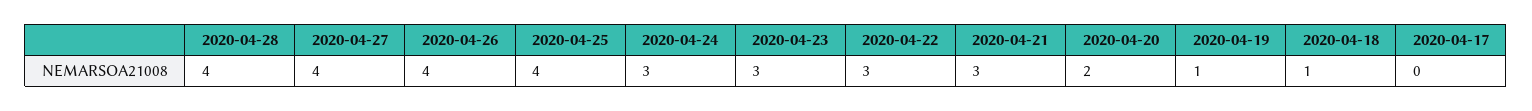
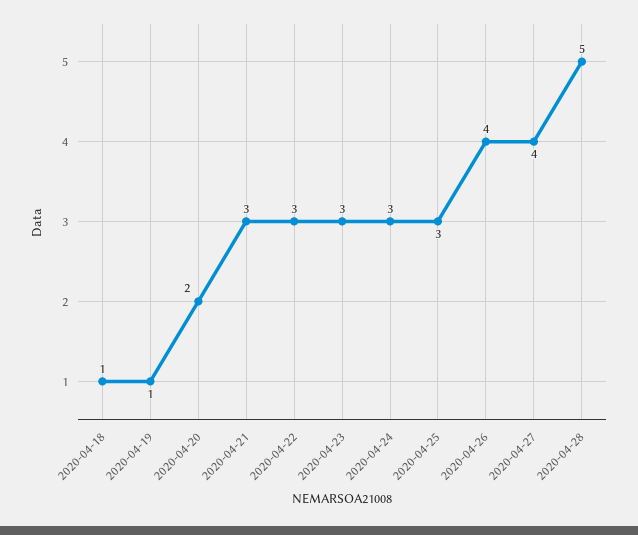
2020-04-28: 4 -> 5
2020-04-25: 4 -> 3
2020-04-17: 0 -> none

